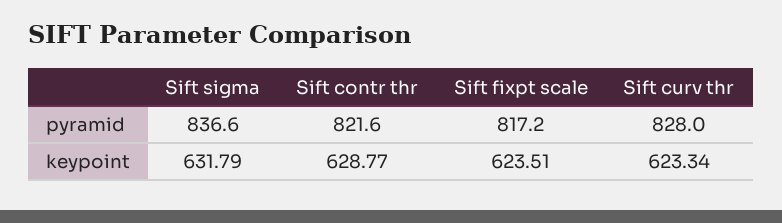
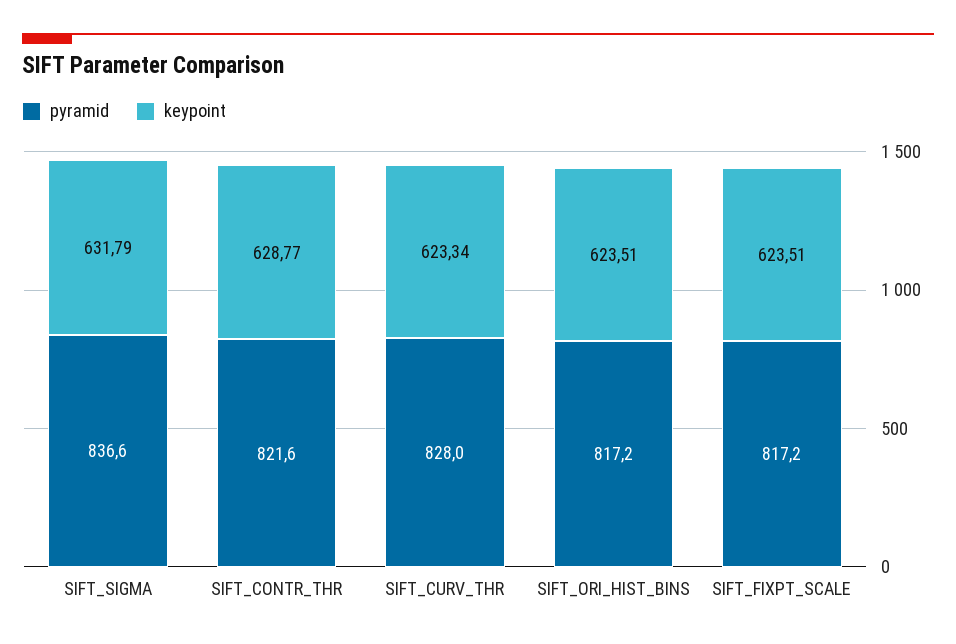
pyramid, SIFT_ORI_HIST_BINS: none -> 817.2
keypoint, SIFT_ORI_HIST_BINS: none -> 623.51

